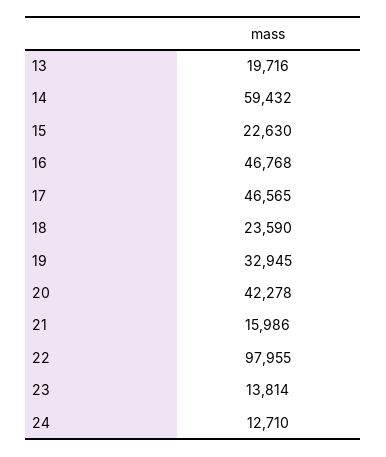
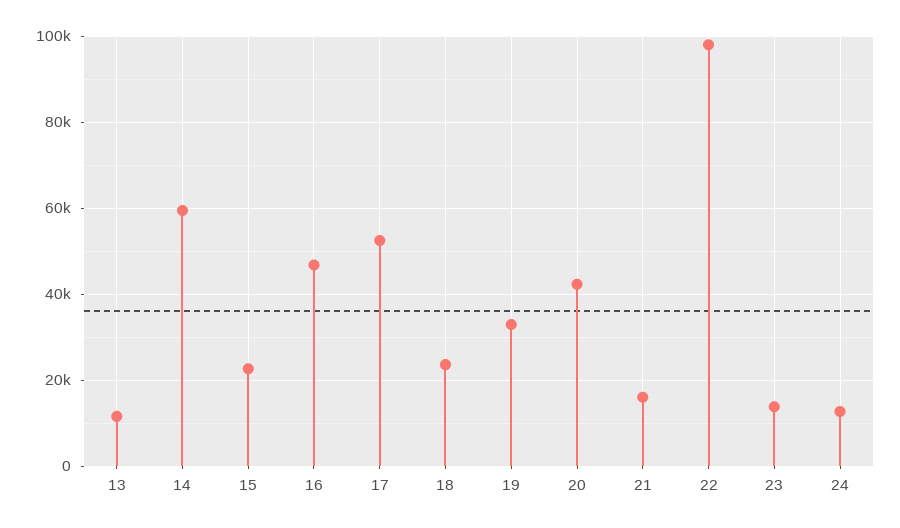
13: 19716 -> 12000
17: 46565 -> 52000

